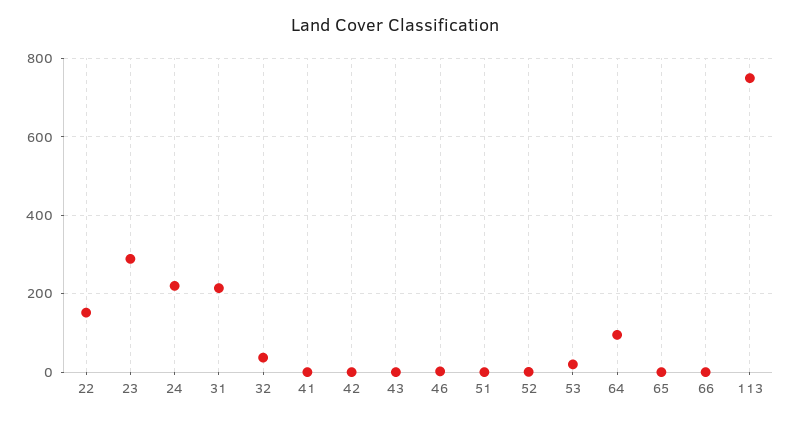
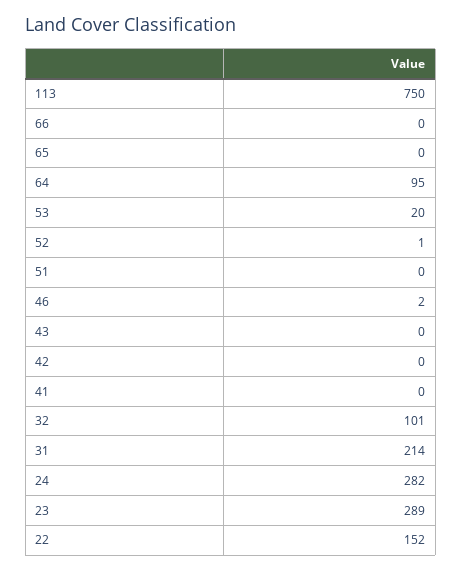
24: 220 -> 282
32: 40 -> 101

